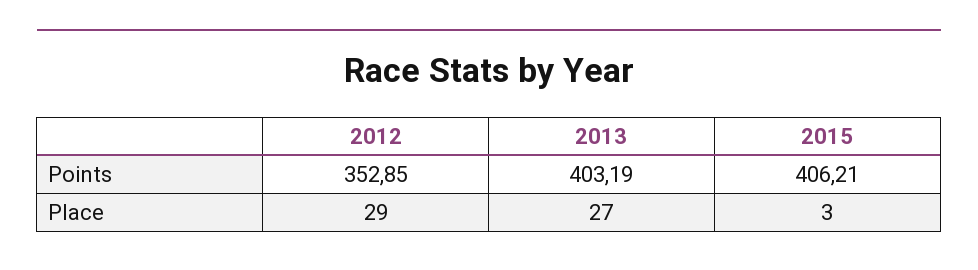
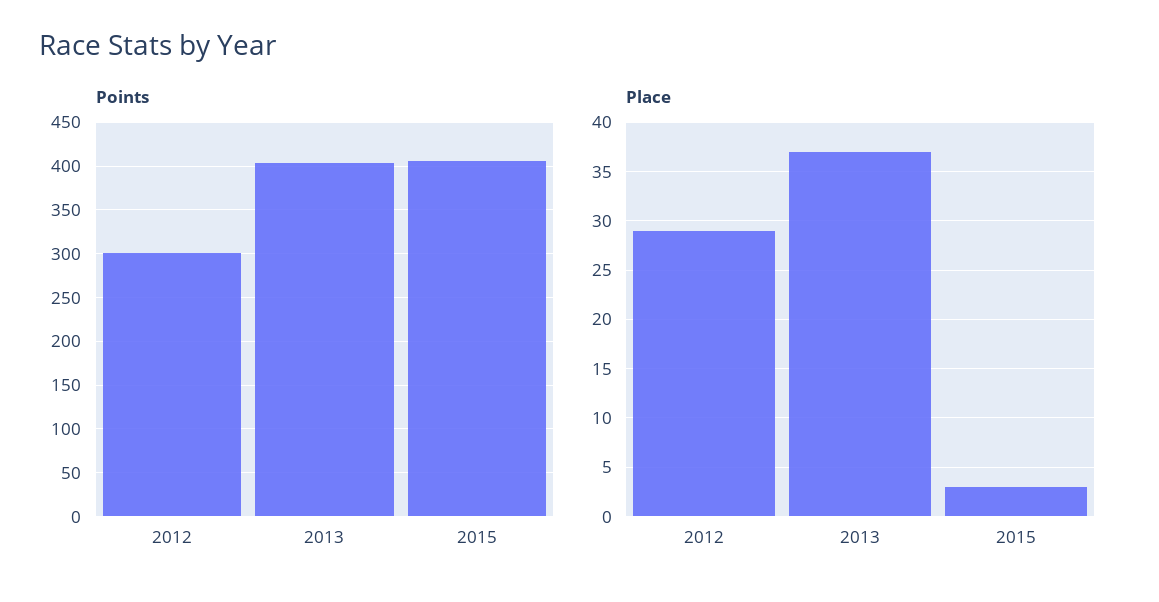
Points, 2012: 352.85 -> 300
Place, 2013: 27 -> 37

